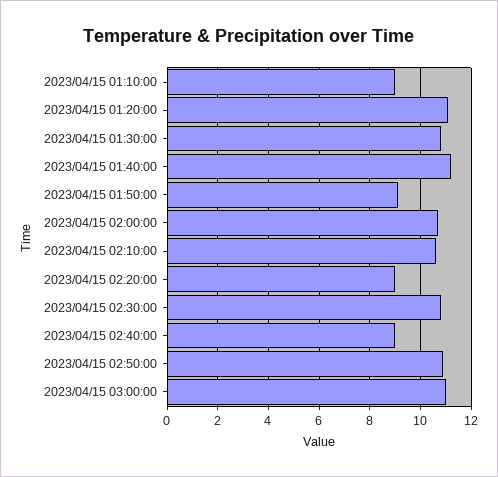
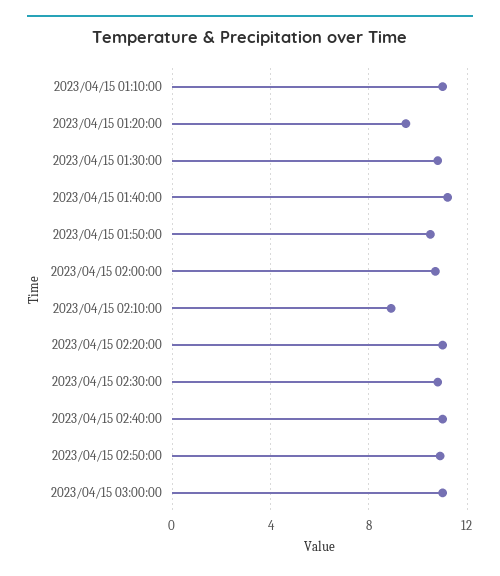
2023/04/15 01:10:00: 9 -> 11
2023/04/15 01:20:00: 11 -> 9.5
2023/04/15 01:50:00: 9 -> 10.5
2023/04/15 02:10:00: 10.5 -> 9
2023/04/15 02:20:00: 9 -> 11
2023/04/15 02:40:00: 9 -> 11

